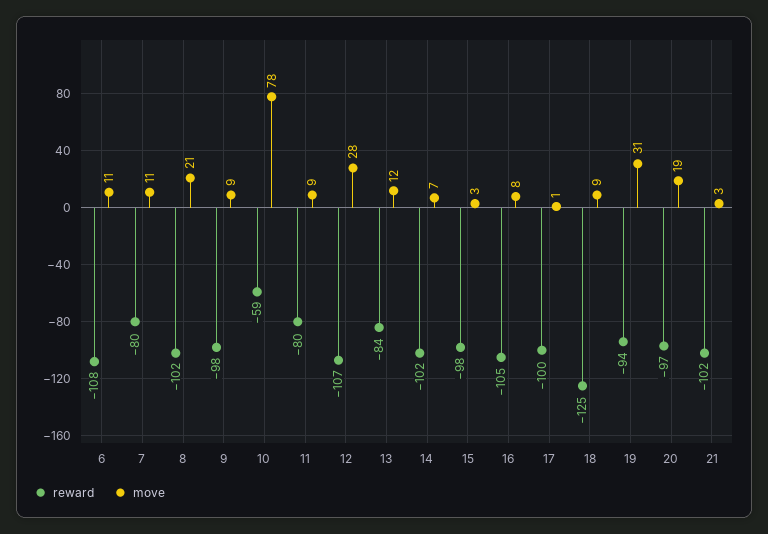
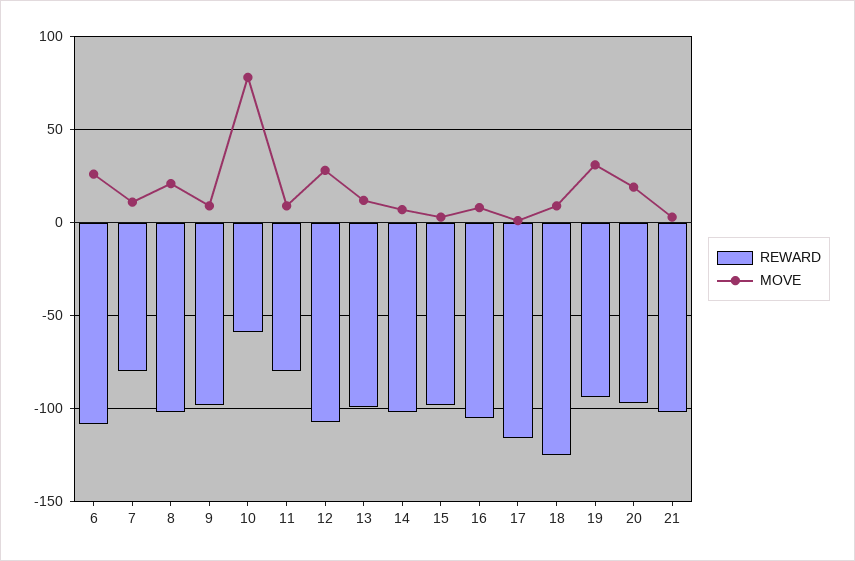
move, 6: 11 -> 25
reward, 13: -84 -> -100
reward, 17: -100 -> -115

